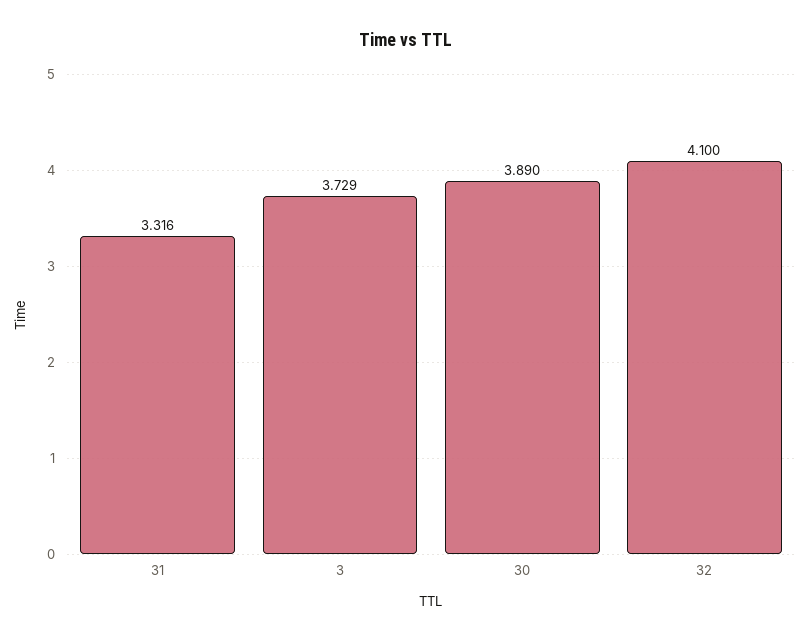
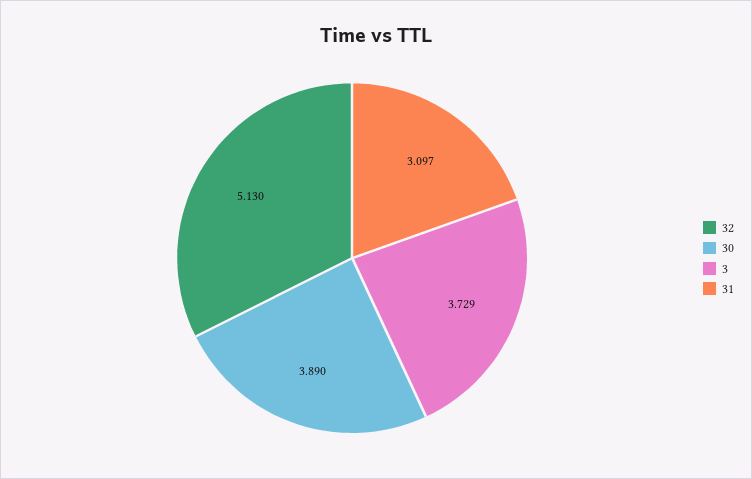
31: 3.316 -> 3.097
32: 4.1 -> 5.13

